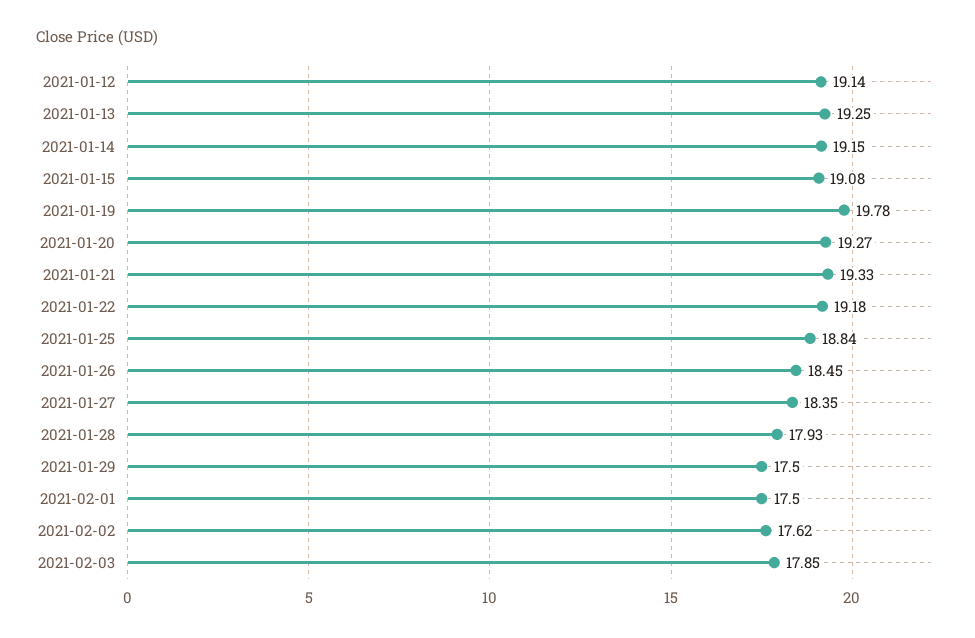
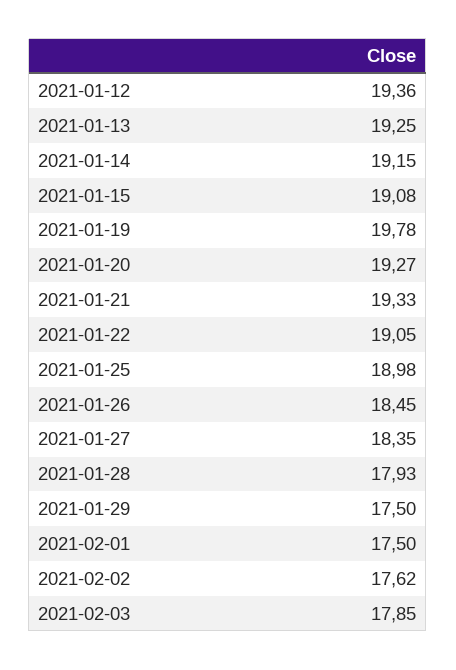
2021-01-12: 19.14 -> 19.36
2021-01-22: 19.18 -> 19.05
2021-01-25: 18.84 -> 18.98

